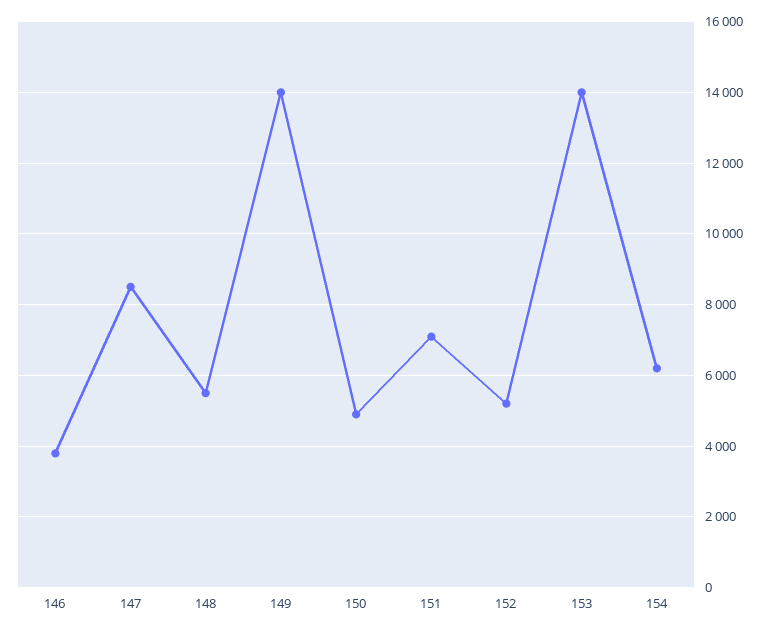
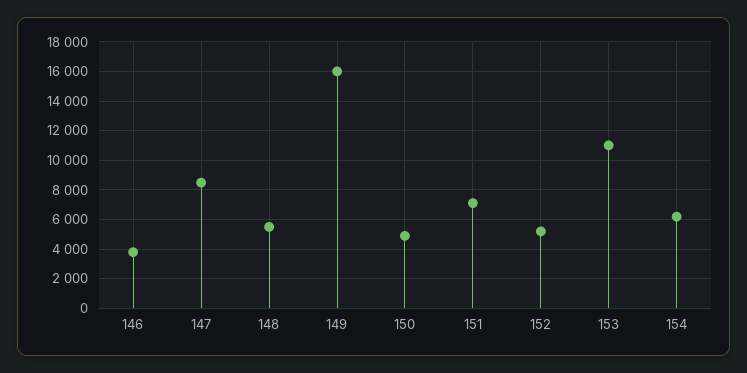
149: 14000 -> 16000
153: 14000 -> 11000

